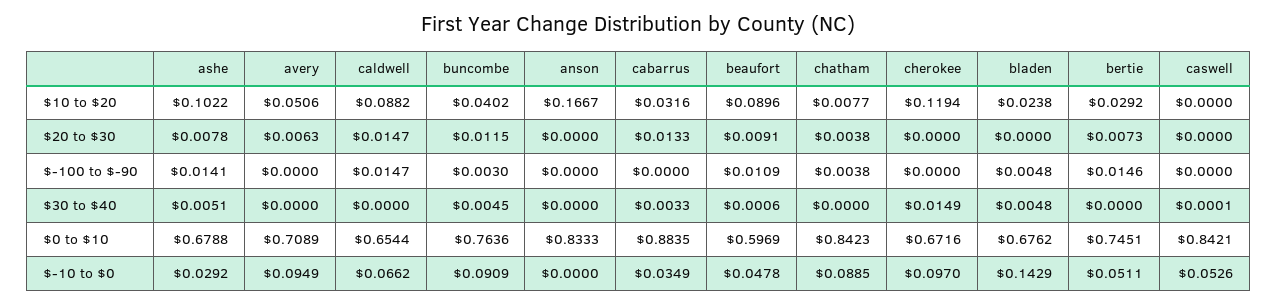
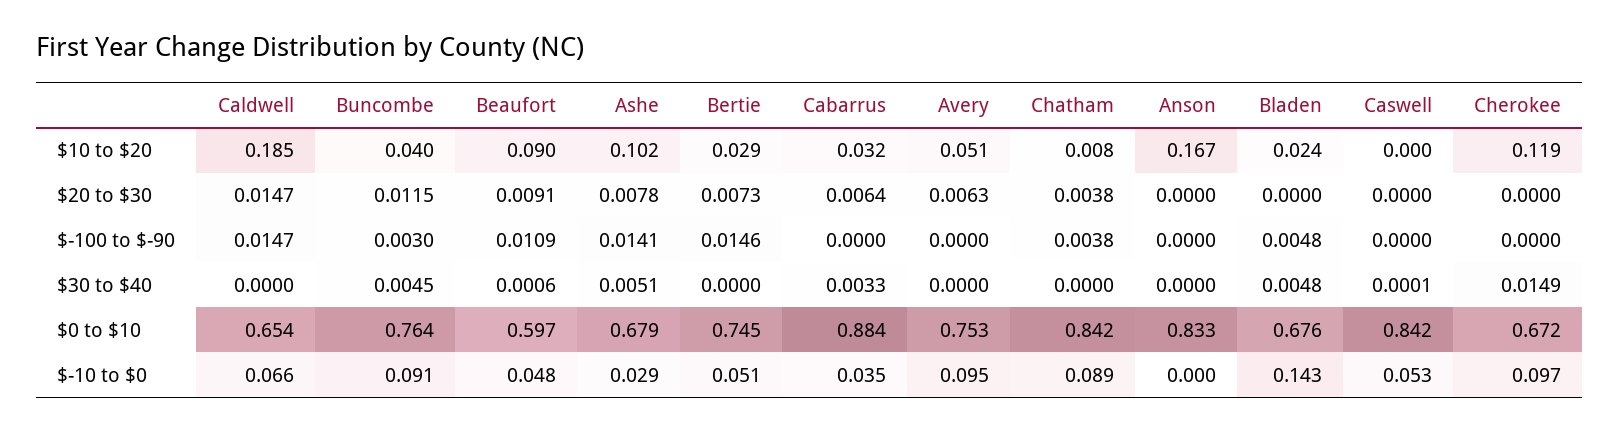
caldwell, $10 to $20: 0.0882 -> 0.185
cabarrus, $20 to $30: 0.0133 -> 0.0064
avery, $0 to $10: 0.7089 -> 0.753

